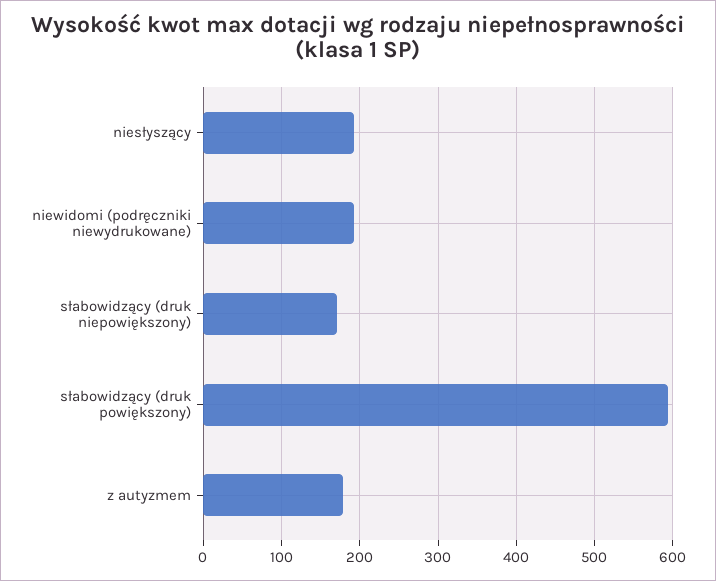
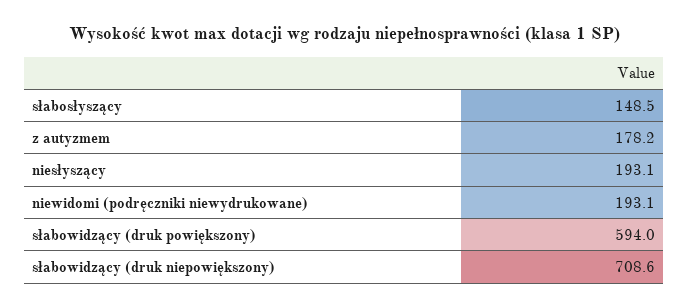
słabowidzący (druk niepowiększony): 170 -> 708.6
słabosłyszący: none -> 148.5

